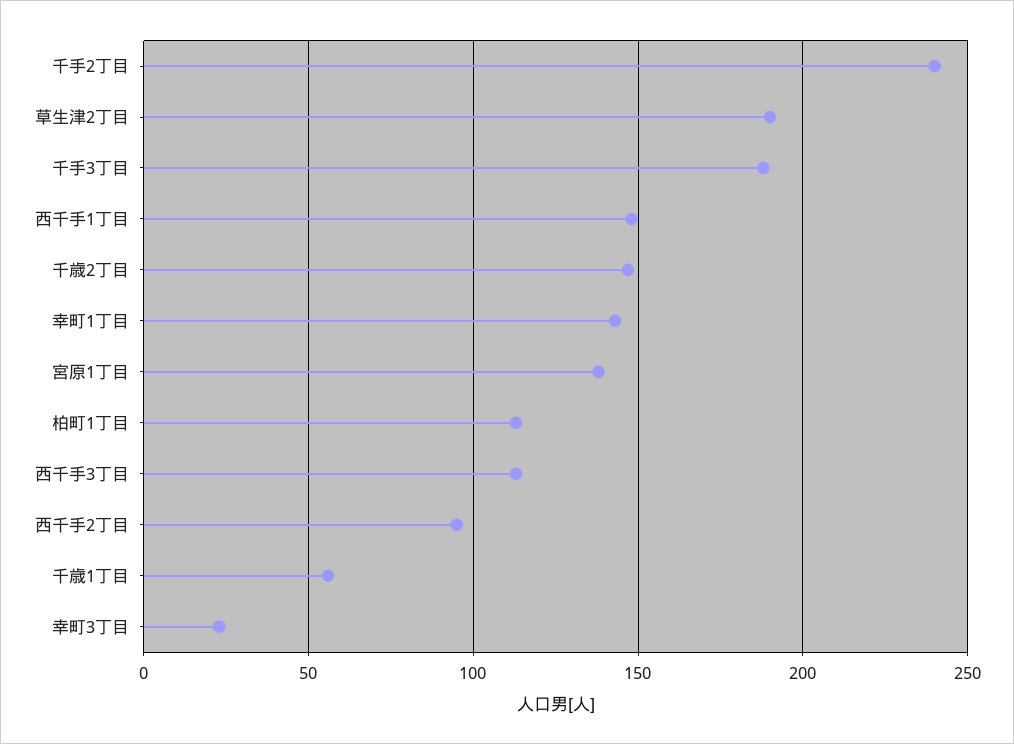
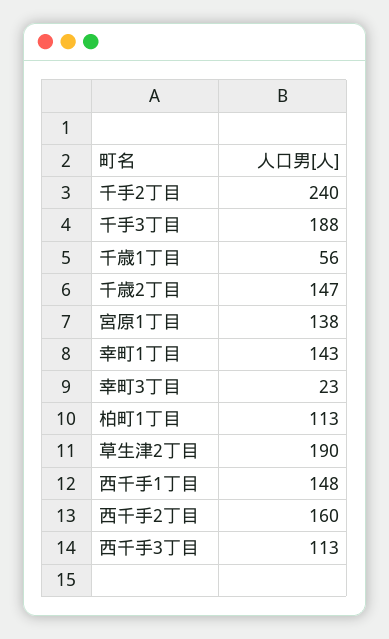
西千手2丁目: 95 -> 160

